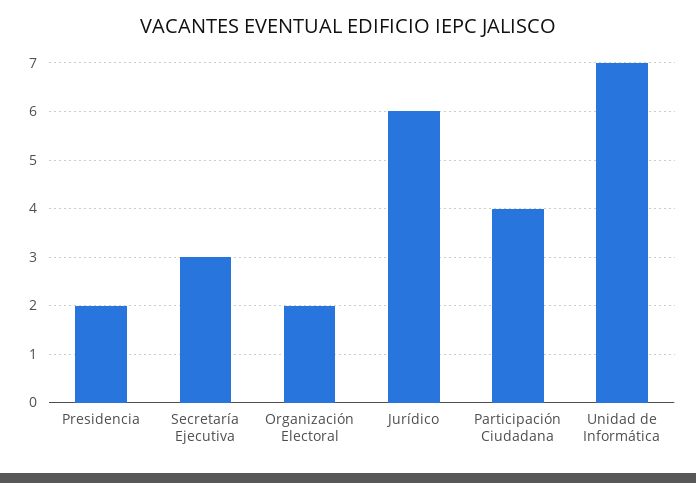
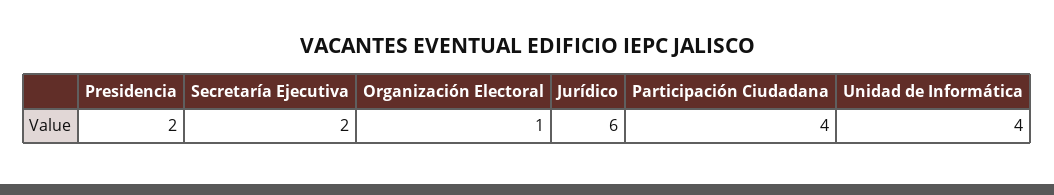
Secretaría Ejecutiva: 3 -> 2
Organización Electoral: 2 -> 1
Unidad de Informática: 7 -> 4

